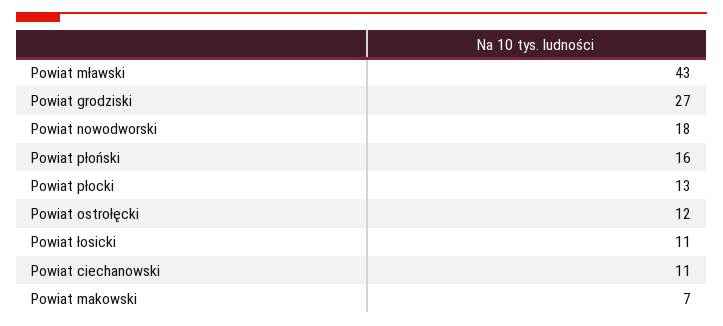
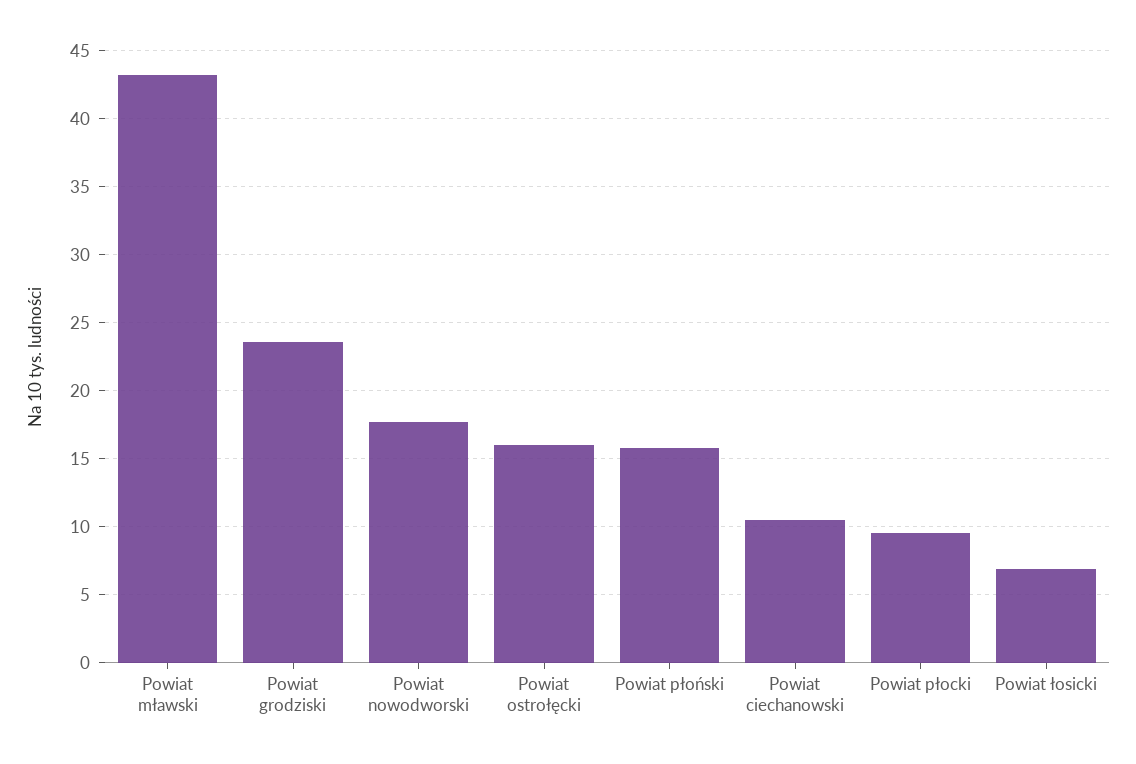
Powiat grodziski: 27 -> 23.5
Powiat płocki: 13 -> 9.5
Powiat ostrołęcki: 12 -> 16
Powiat łosicki: 11 -> 7
Powiat makowski: 7 -> none

